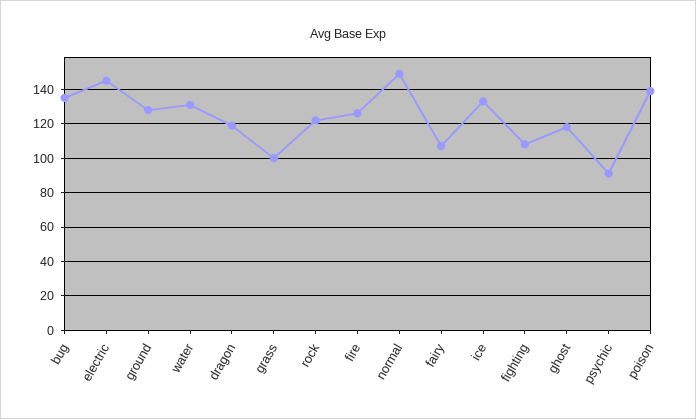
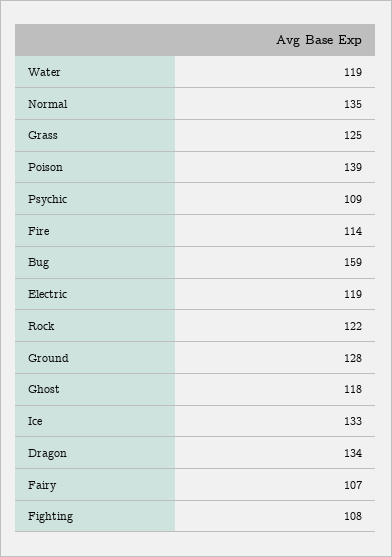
bug: 135 -> 159
electric: 145 -> 119
water: 130 -> 119
dragon: 120 -> 134
grass: 100 -> 125
fire: 125 -> 114
normal: 150 -> 135
psychic: 90 -> 109

